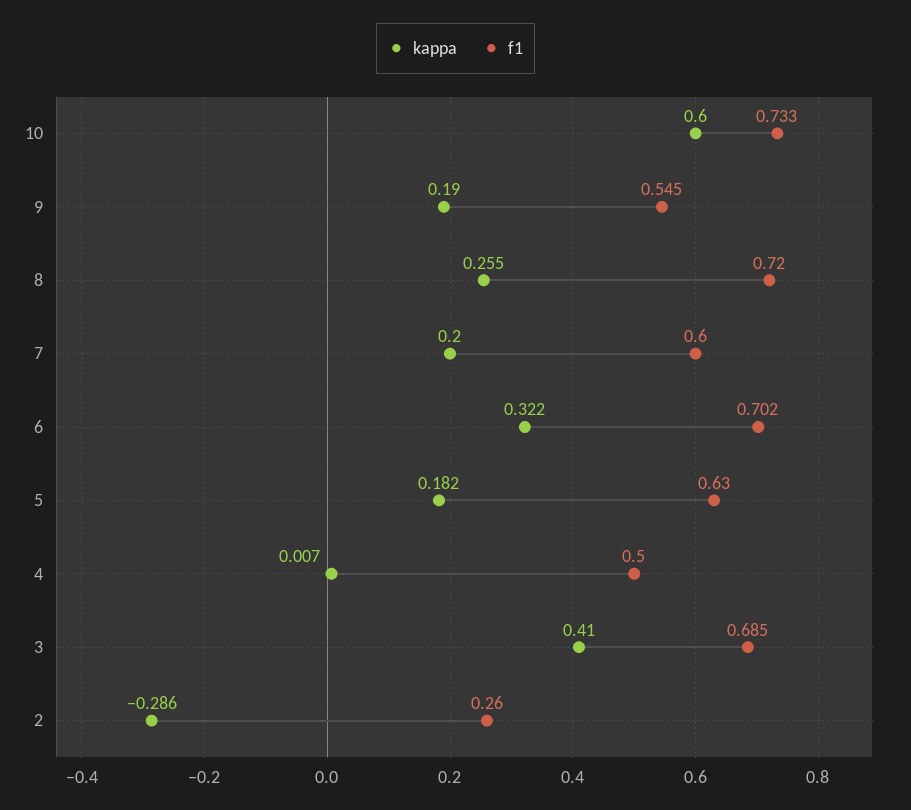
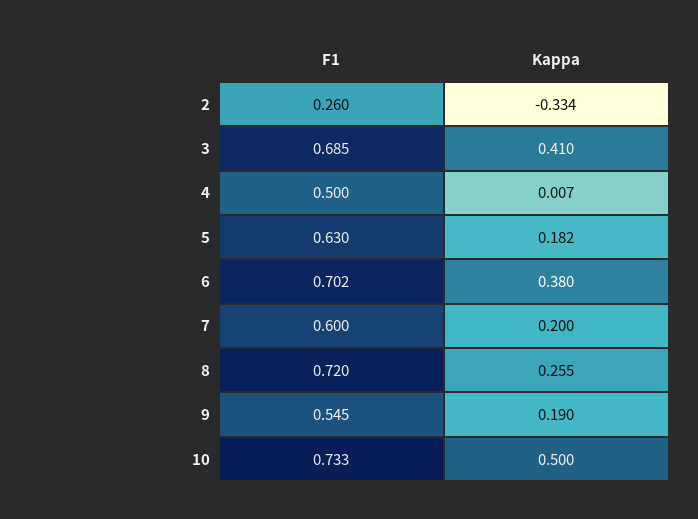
kappa, 10: 0.6 -> 0.5
kappa, 6: 0.322 -> 0.38
kappa, 2: -0.286 -> -0.334

